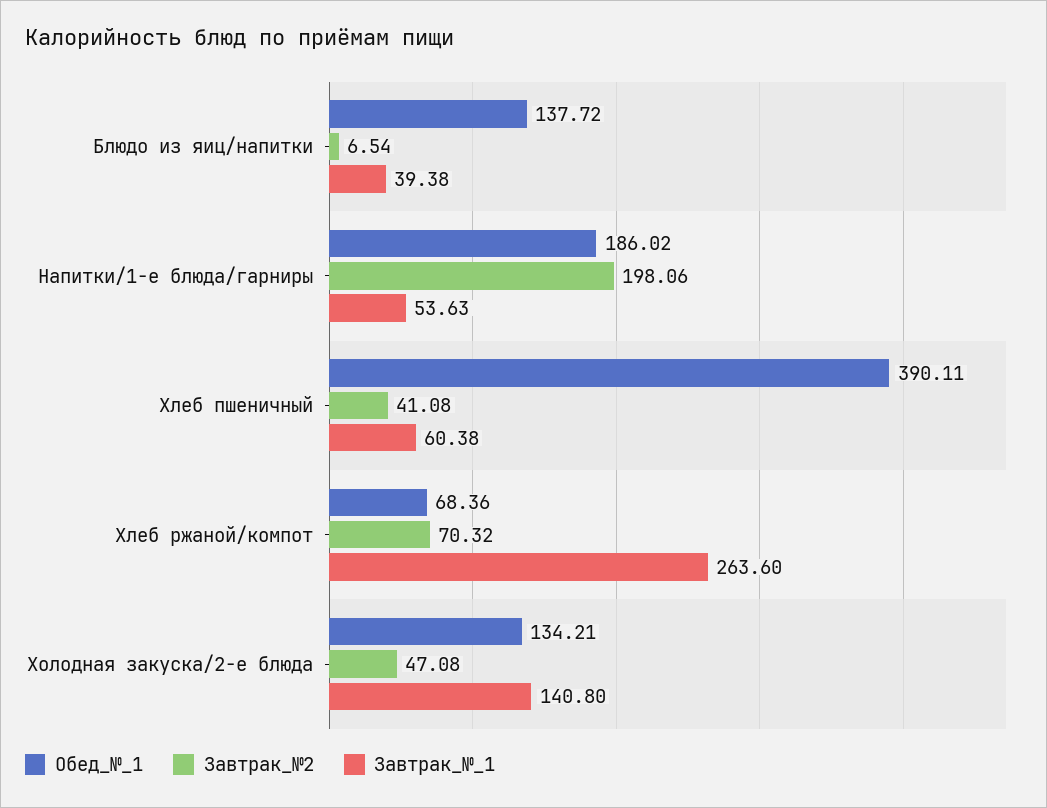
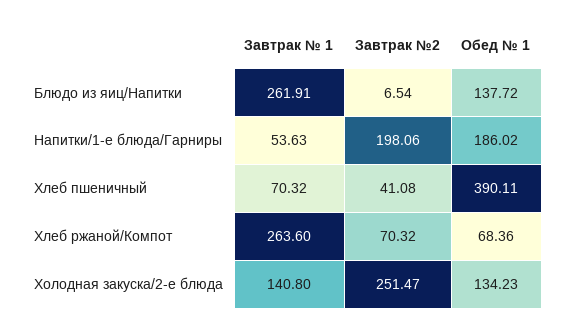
Завтрак_№_1, Блюдо из яиц/напитки: 39.38 -> 261.91
Завтрак_№_1, Хлеб пшеничный: 60.38 -> 70.32
Обед_№_1, Холодная закуска/2-е блюда: 134.21 -> 134.23
Завтрак_№2, Холодная закуска/2-е блюда: 47.08 -> 251.47

